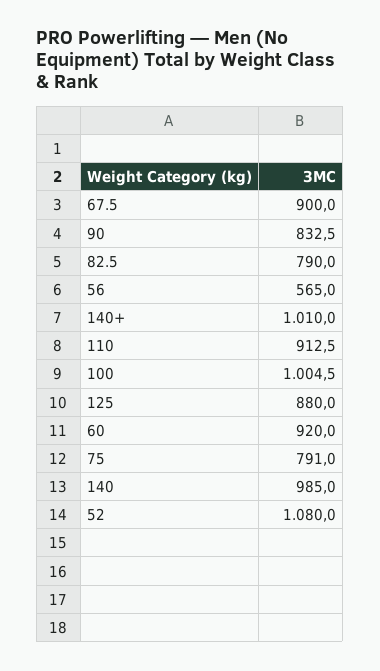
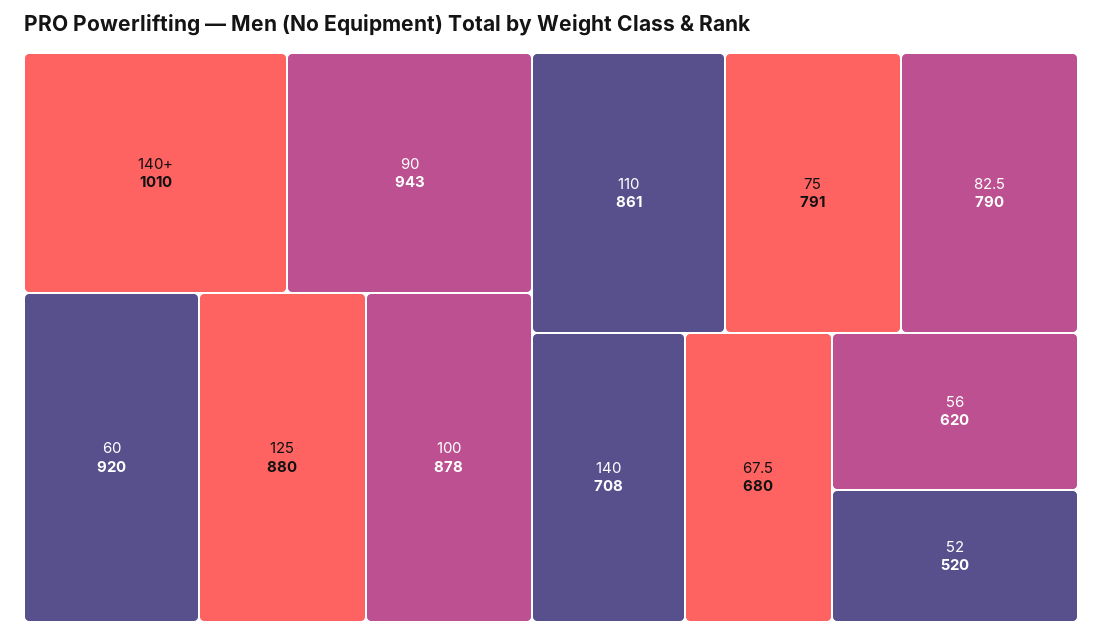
67.5: 900 -> 680
90: 832.5 -> 943
56: 565 -> 620
110: 912.5 -> 861
100: 1004.5 -> 878
140: 985 -> 708
52: 1080 -> 520

